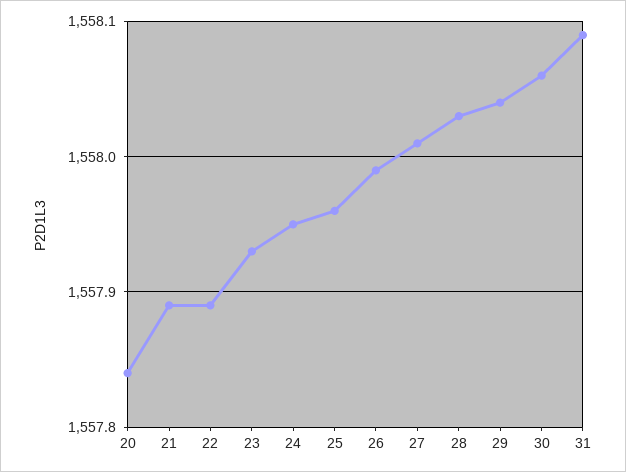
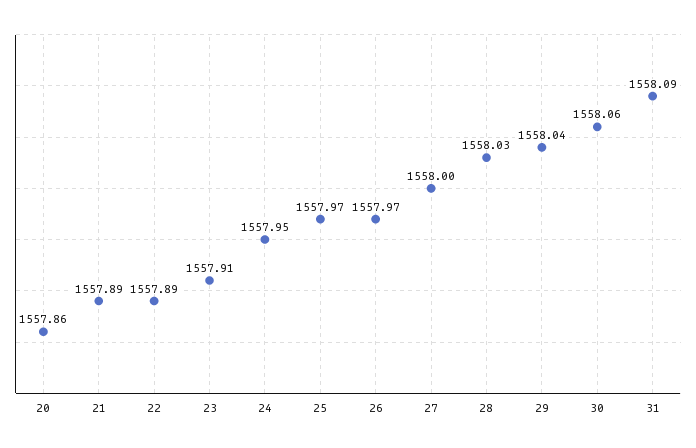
20: 1557.84 -> 1557.86
23: 1557.93 -> 1557.91
25: 1557.96 -> 1557.97
26: 1557.99 -> 1557.97
27: 1558.01 -> 1558

